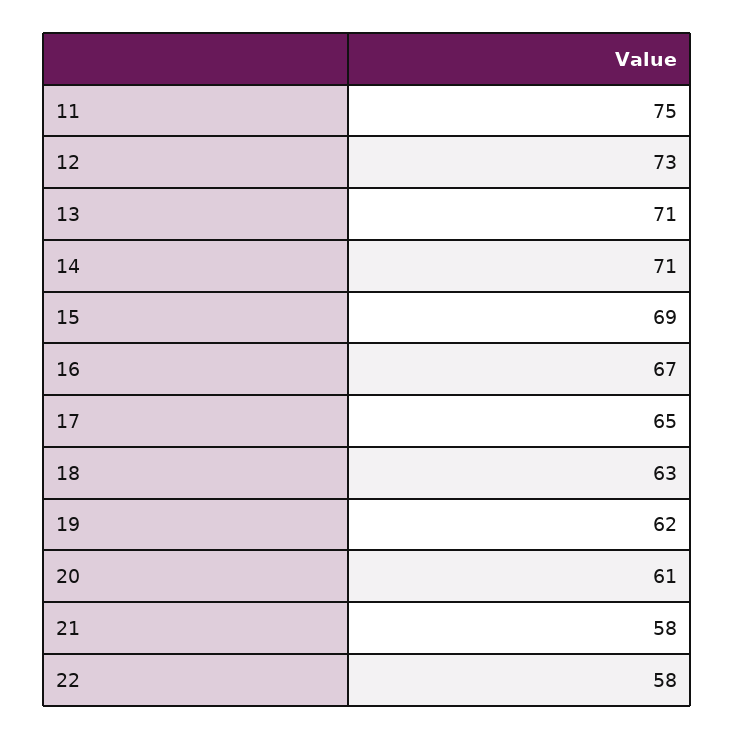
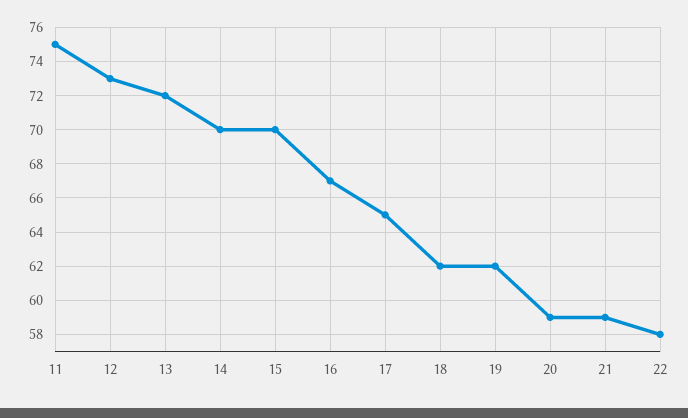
13: 71 -> 72
14: 71 -> 70
15: 69 -> 70
18: 63 -> 62
20: 61 -> 59
21: 58 -> 59

